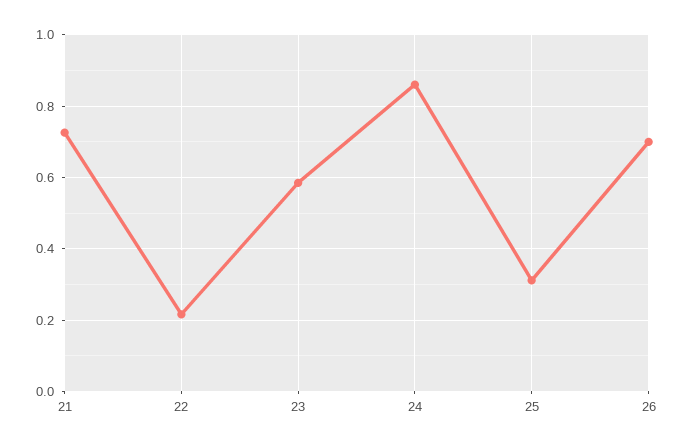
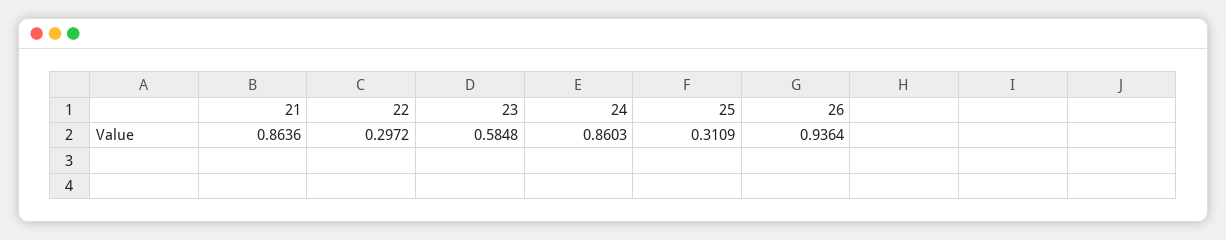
21: 0.72 -> 0.8636
22: 0.22 -> 0.2972
26: 0.7 -> 0.9364

